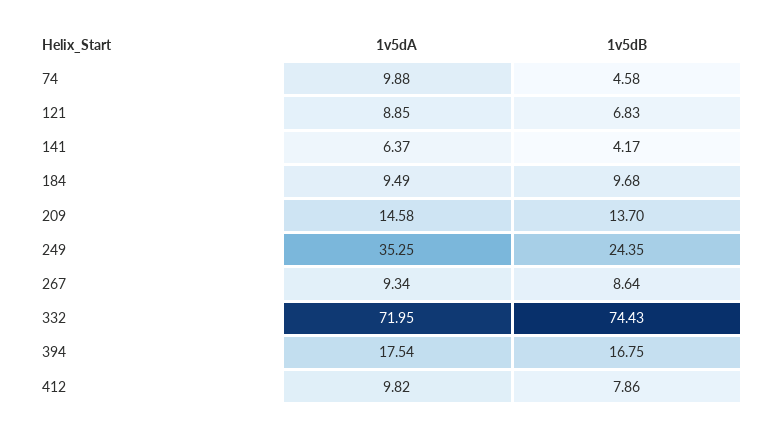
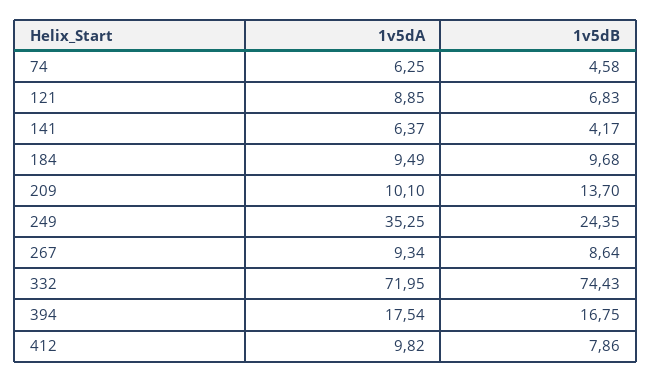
1v5dA, 74: 9.88 -> 6.25
1v5dA, 209: 14.58 -> 10.1

